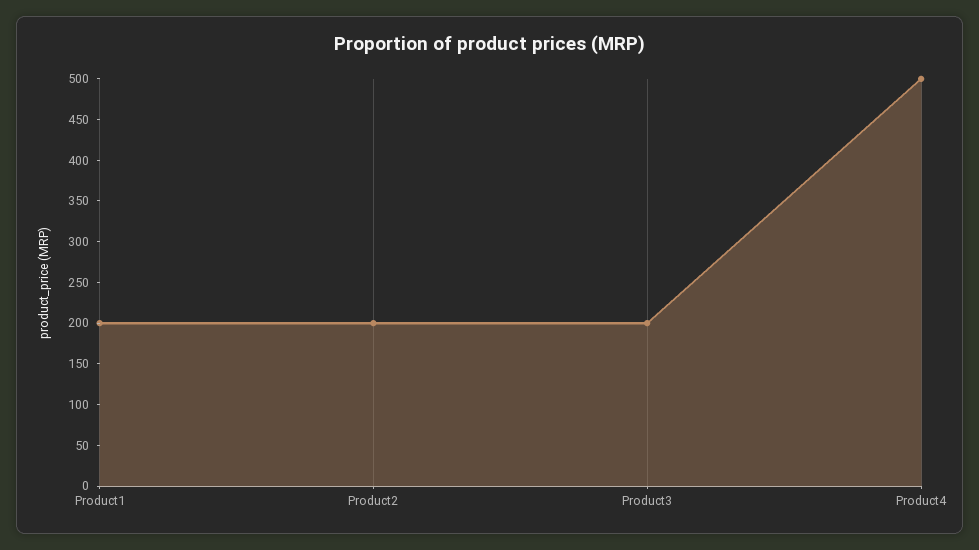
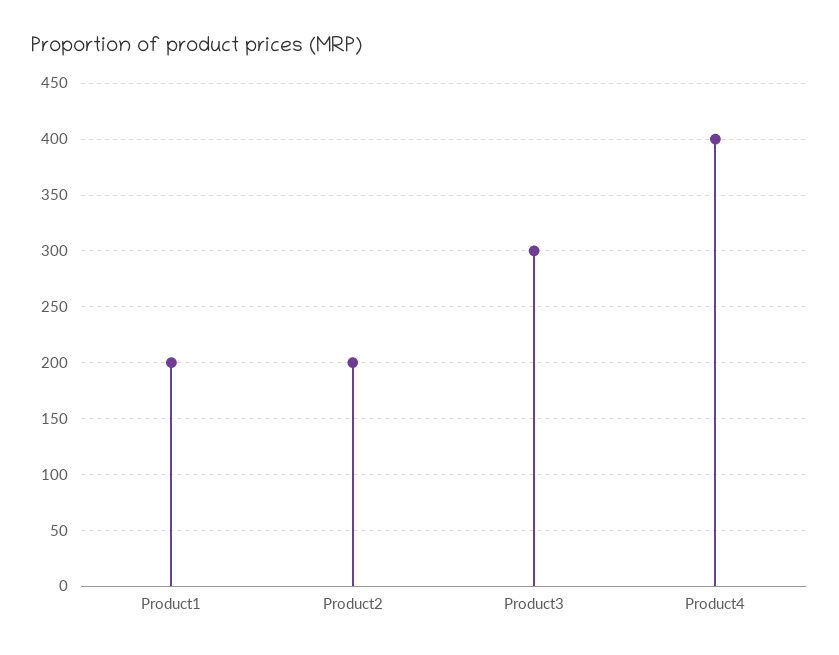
Product3: 200 -> 300
Product4: 500 -> 400

